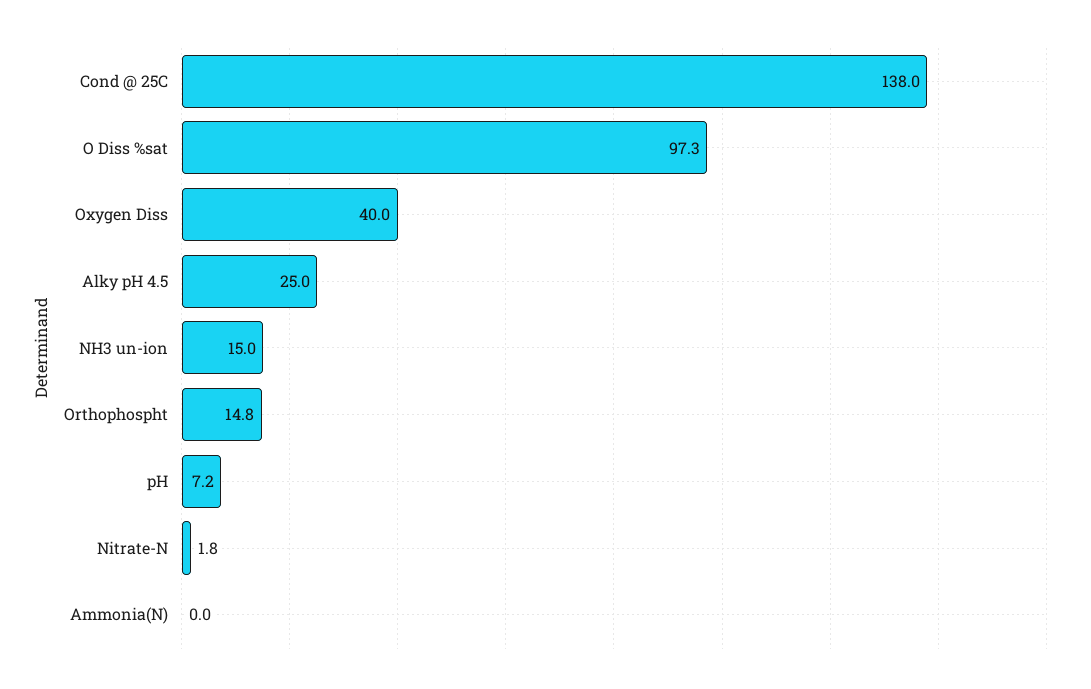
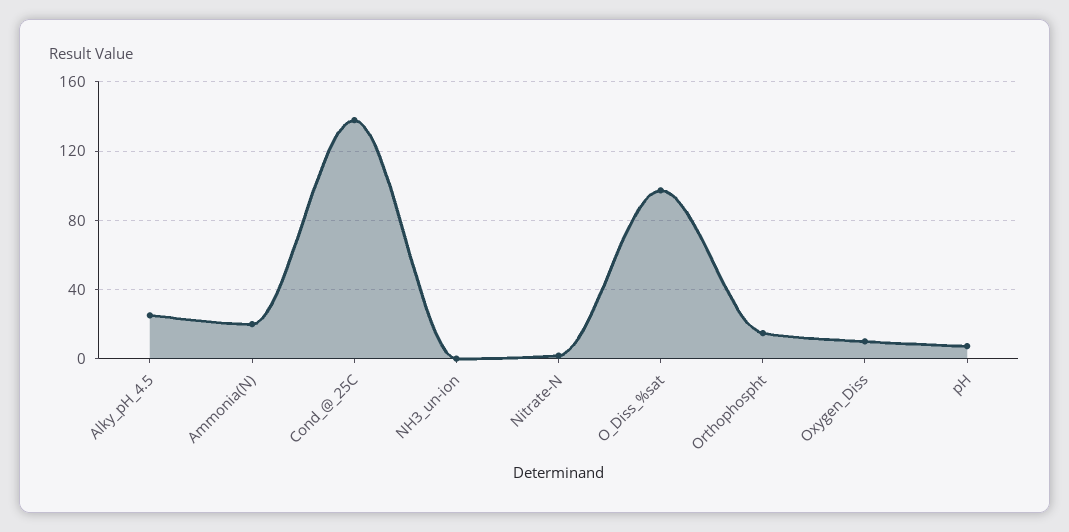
Oxygen Diss: 40 -> 10
NH3 un-ion: 15 -> 0
Ammonia(N): 0 -> 20

